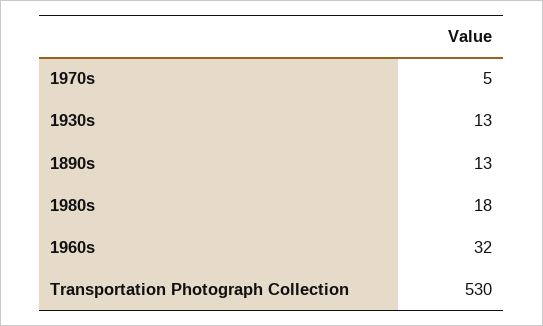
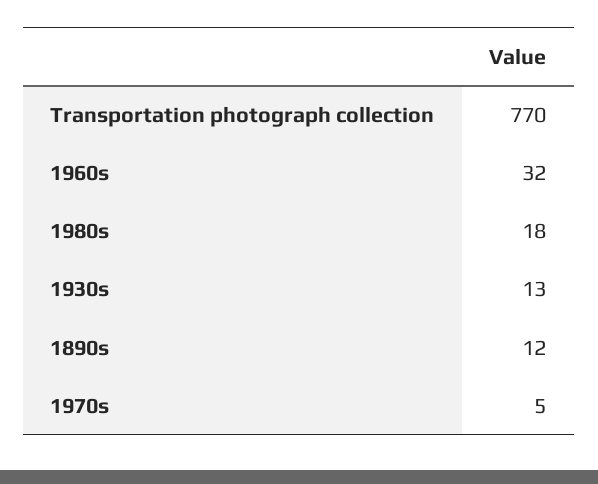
1890s: 13 -> 12
Transportation Photograph Collection: 530 -> 770

